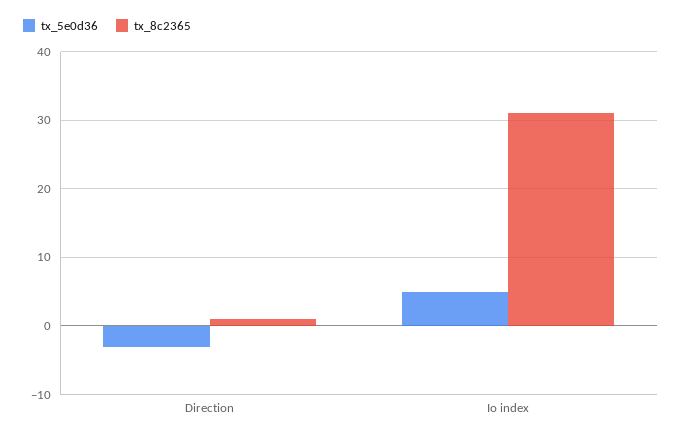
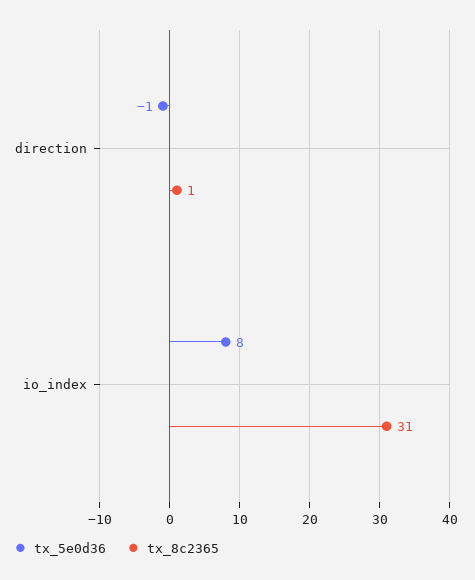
tx_5e0d36, Direction: -3 -> -1
tx_5e0d36, Io index: 5 -> 8

